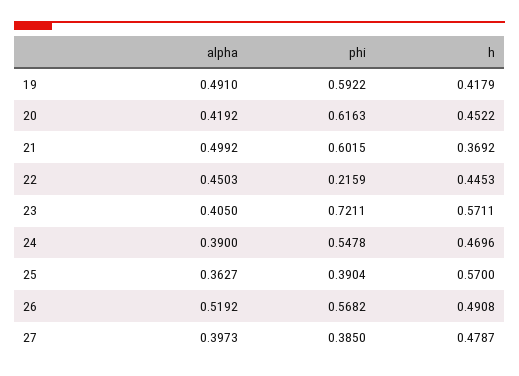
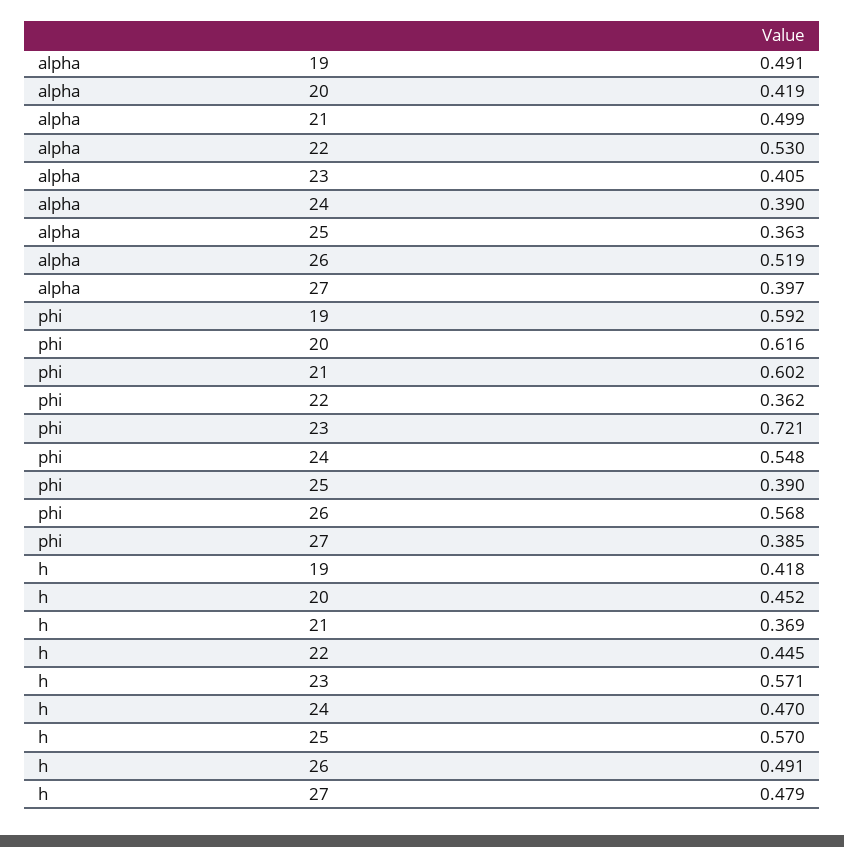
alpha, 22: 0.4503 -> 0.53
phi, 22: 0.2159 -> 0.362

